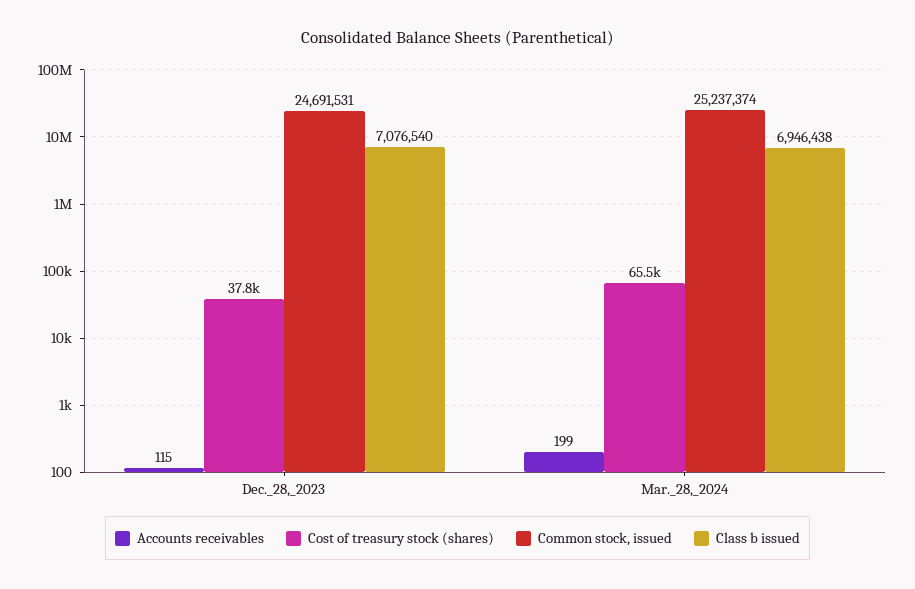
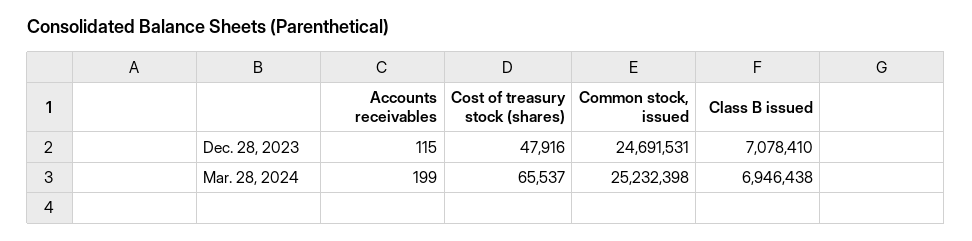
Cost of treasury stock (shares), Dec._28,_2023: 37800 -> 47916
Class b issued, Dec._28,_2023: 7076540 -> 7078410
Common stock, issued, Mar._28,_2024: 25237374 -> 25232398

